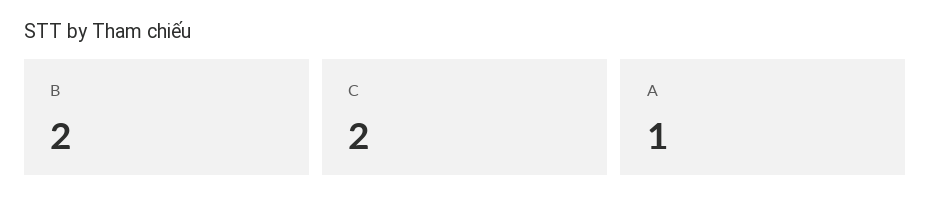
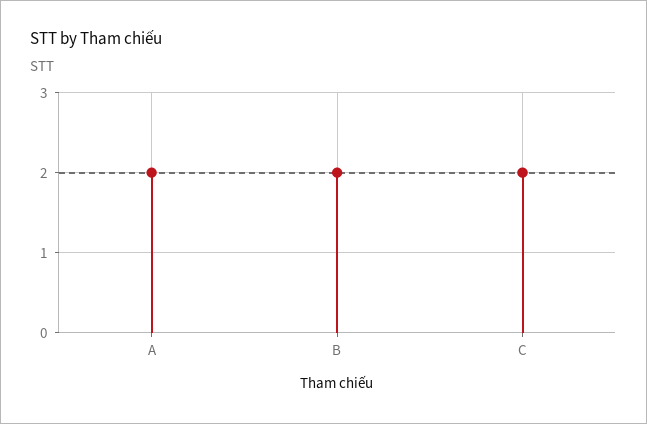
A: 1 -> 2

